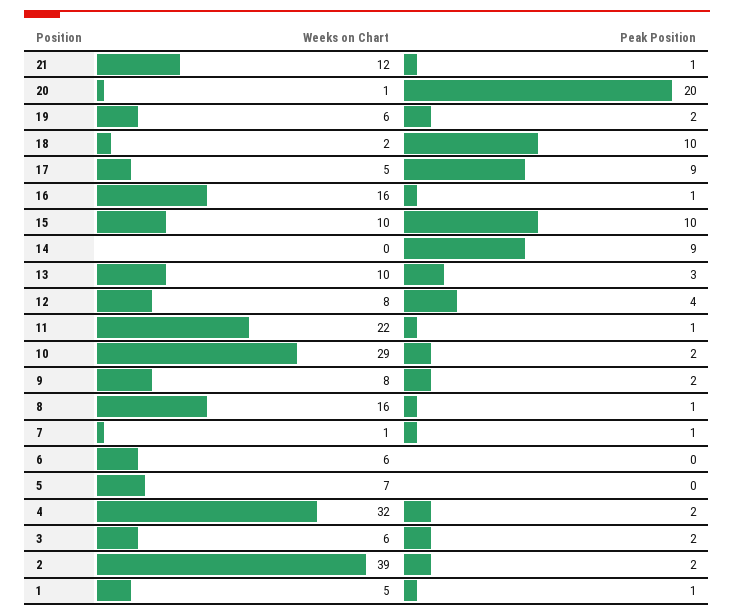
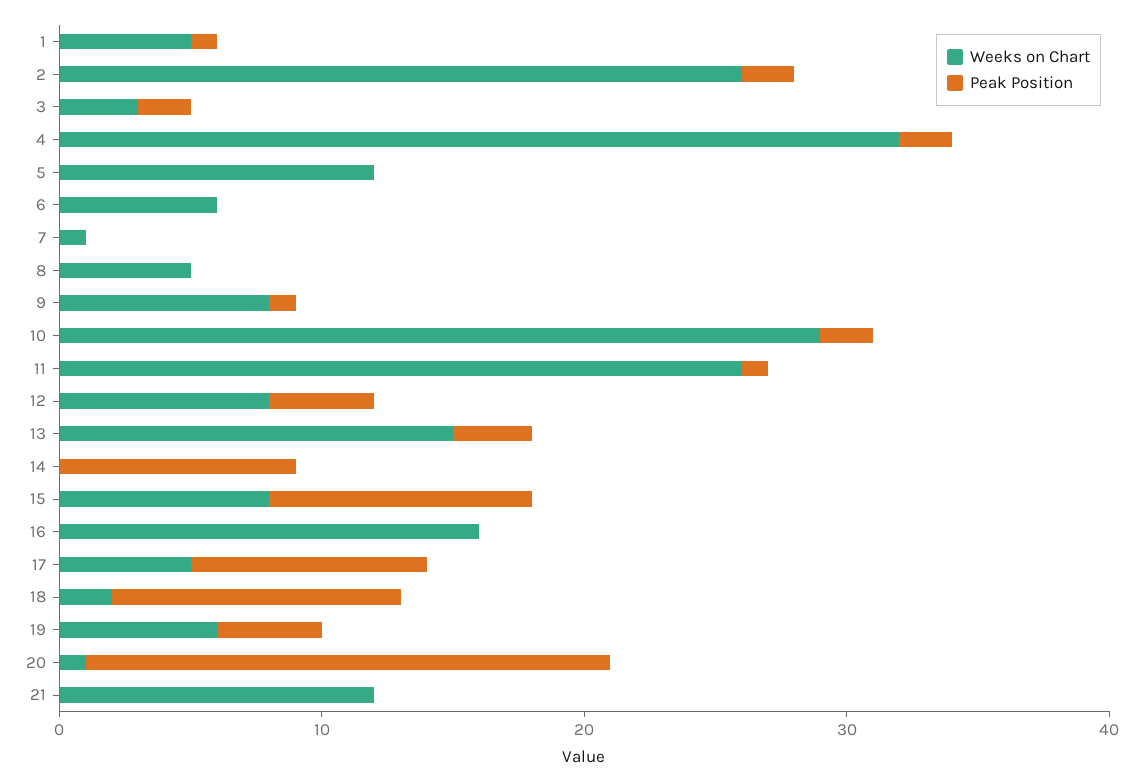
Peak Position, 21: 1 -> 0
Peak Position, 19: 2 -> 4
Peak Position, 18: 10 -> 11
Peak Position, 16: 1 -> 0
Weeks on Chart, 15: 10 -> 8
Weeks on Chart, 13: 10 -> 15
Weeks on Chart, 11: 22 -> 26
Peak Position, 9: 2 -> 1
Weeks on Chart, 8: 16 -> 5
Peak Position, 8: 1 -> 0
Peak Position, 7: 1 -> 0
Weeks on Chart, 5: 7 -> 12
Weeks on Chart, 3: 6 -> 3
Weeks on Chart, 2: 39 -> 26

